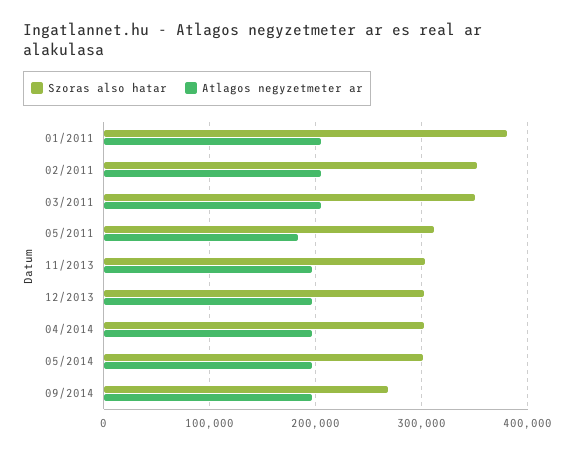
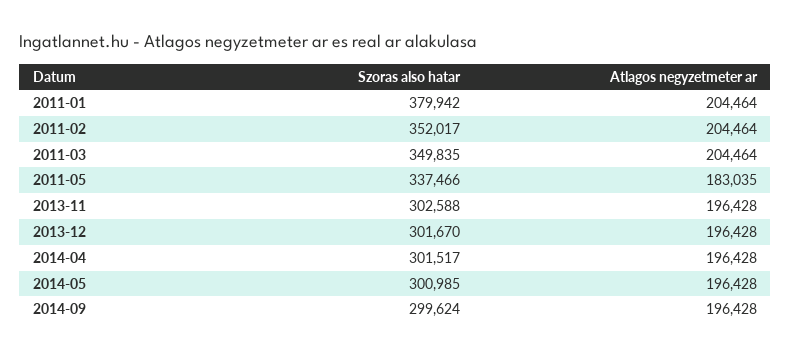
Szoras also hatar, 05/2011: 310000 -> 337466
Szoras also hatar, 09/2014: 270000 -> 299624

